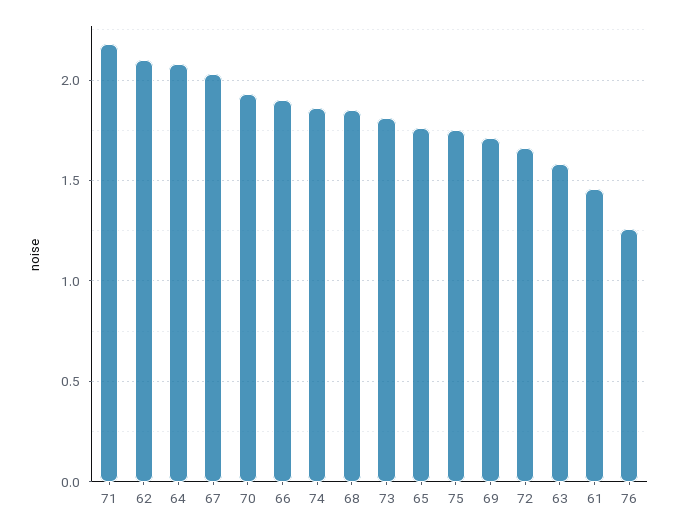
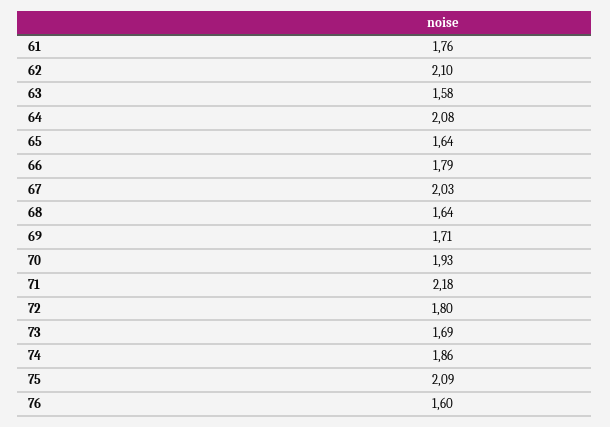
66: 1.9 -> 1.79
68: 1.85 -> 1.64
73: 1.8 -> 1.69
65: 1.75 -> 1.64
75: 1.75 -> 2.09
72: 1.65 -> 1.8
61: 1.45 -> 1.76
76: 1.25 -> 1.6

